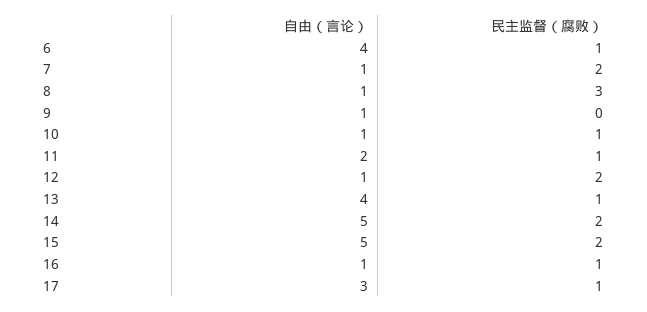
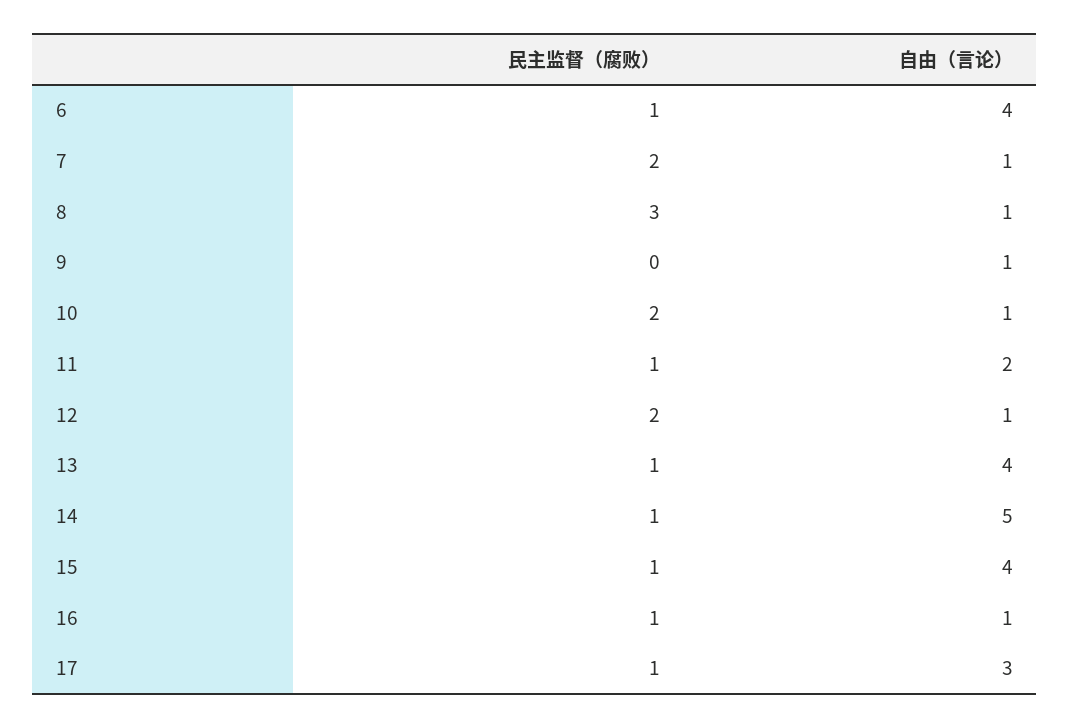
民主监督（腐败）, 10: 1 -> 2
民主监督（腐败）, 14: 2 -> 1
自由（言论）, 15: 5 -> 4
民主监督（腐败）, 15: 2 -> 1

